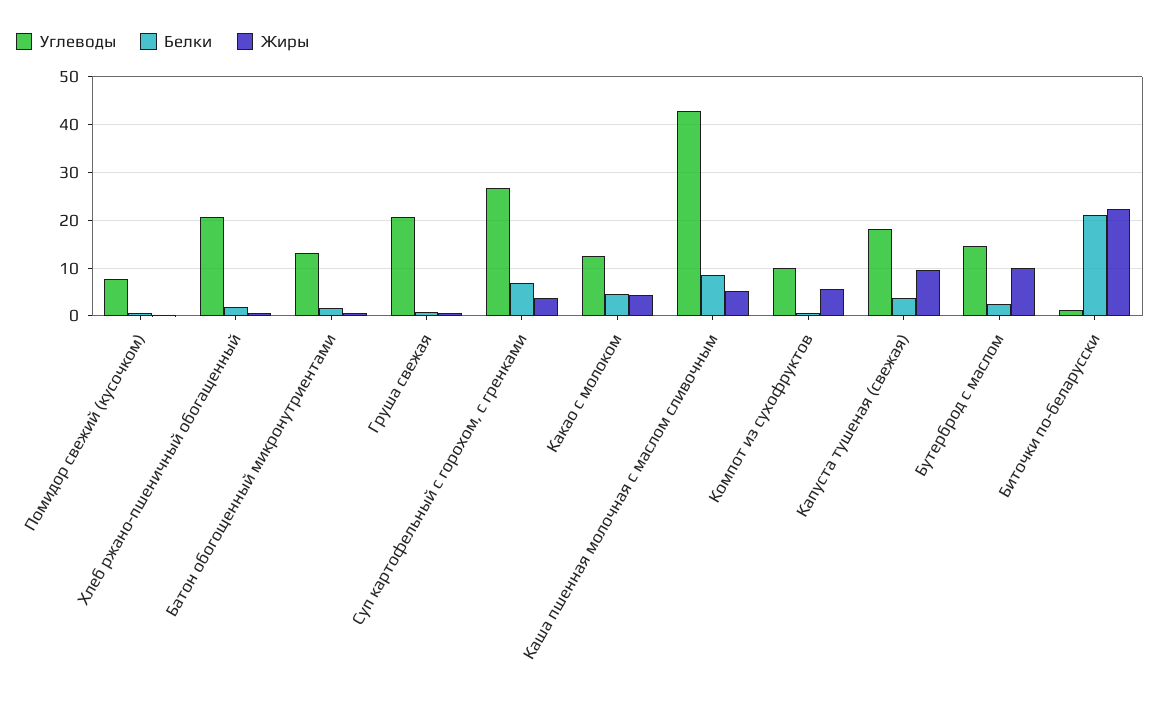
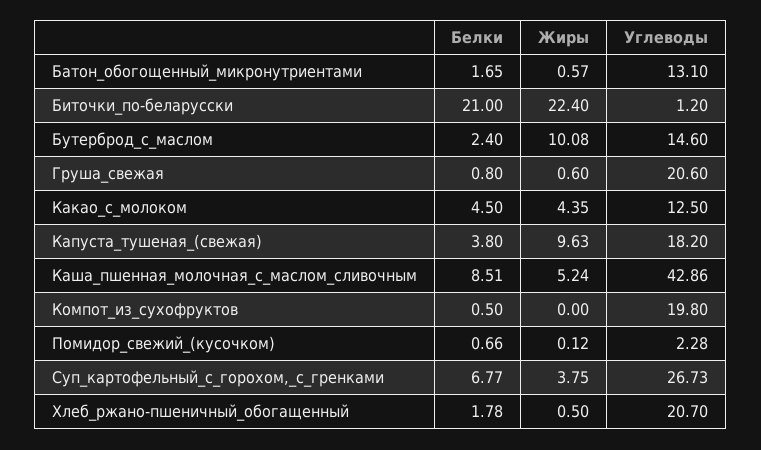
Углеводы, Помидор свежий (кусочком): 8 -> 2.28
Углеводы, Компот из сухофруктов: 10 -> 19.8
Жиры, Компот из сухофруктов: 6 -> 0

